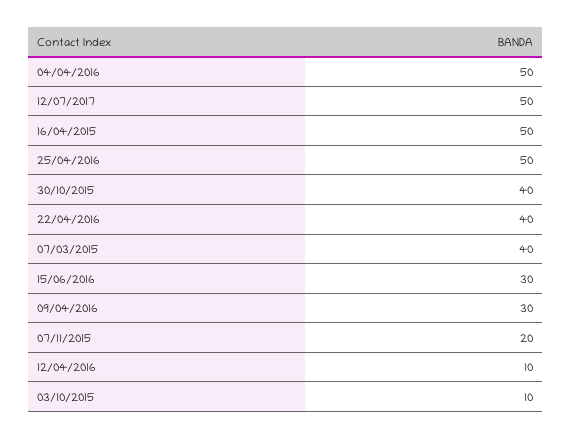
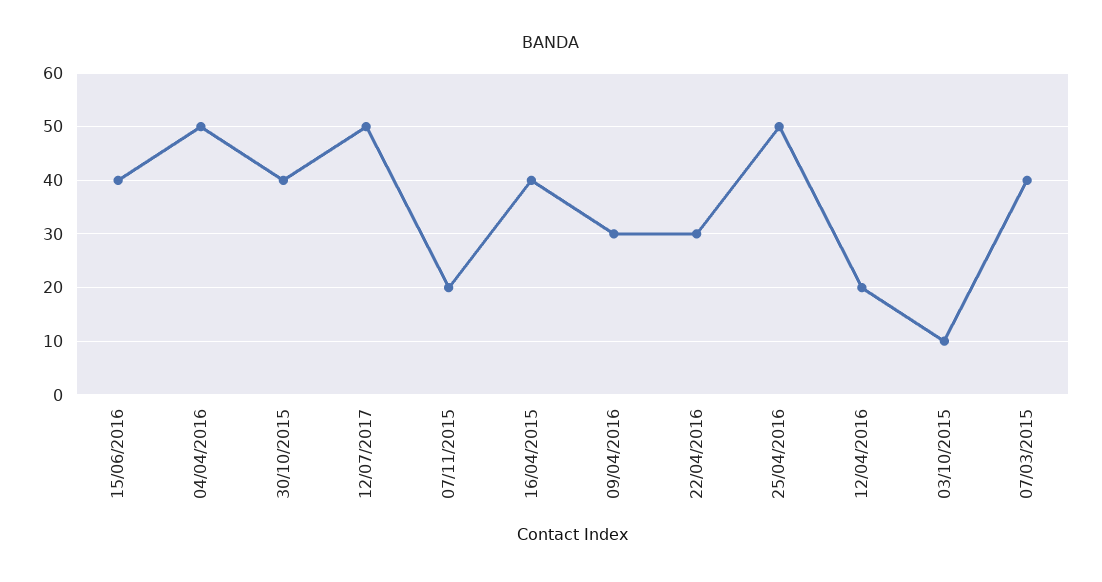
16/04/2015: 50 -> 40
22/04/2016: 40 -> 30
15/06/2016: 30 -> 40
12/04/2016: 10 -> 20

